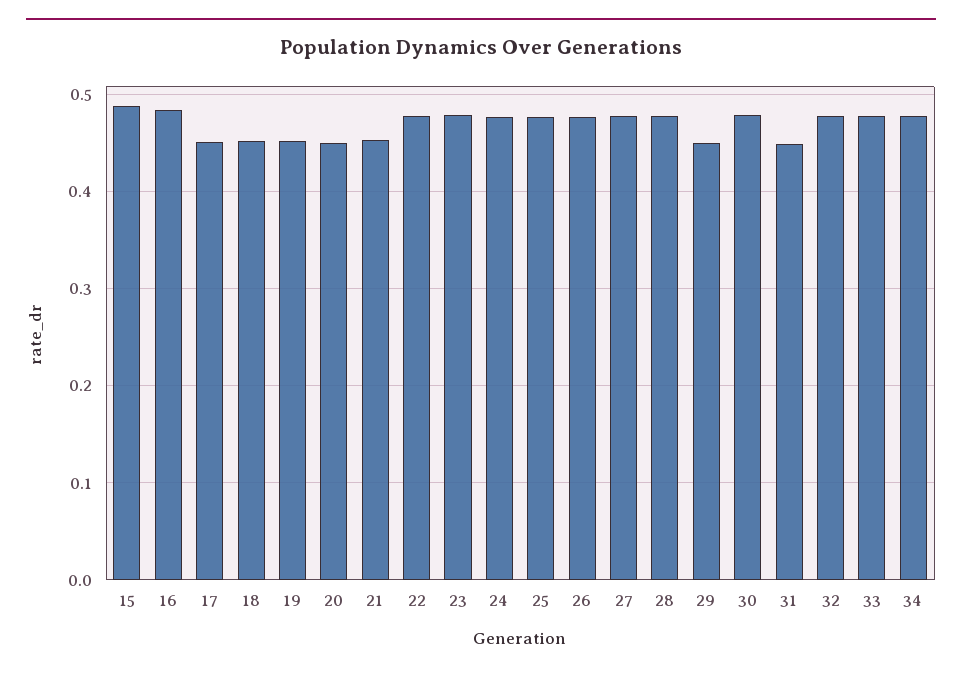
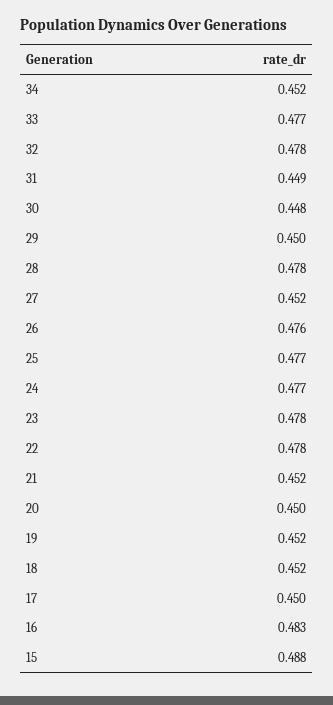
27: 0.48 -> 0.452
30: 0.48 -> 0.448
34: 0.48 -> 0.452

